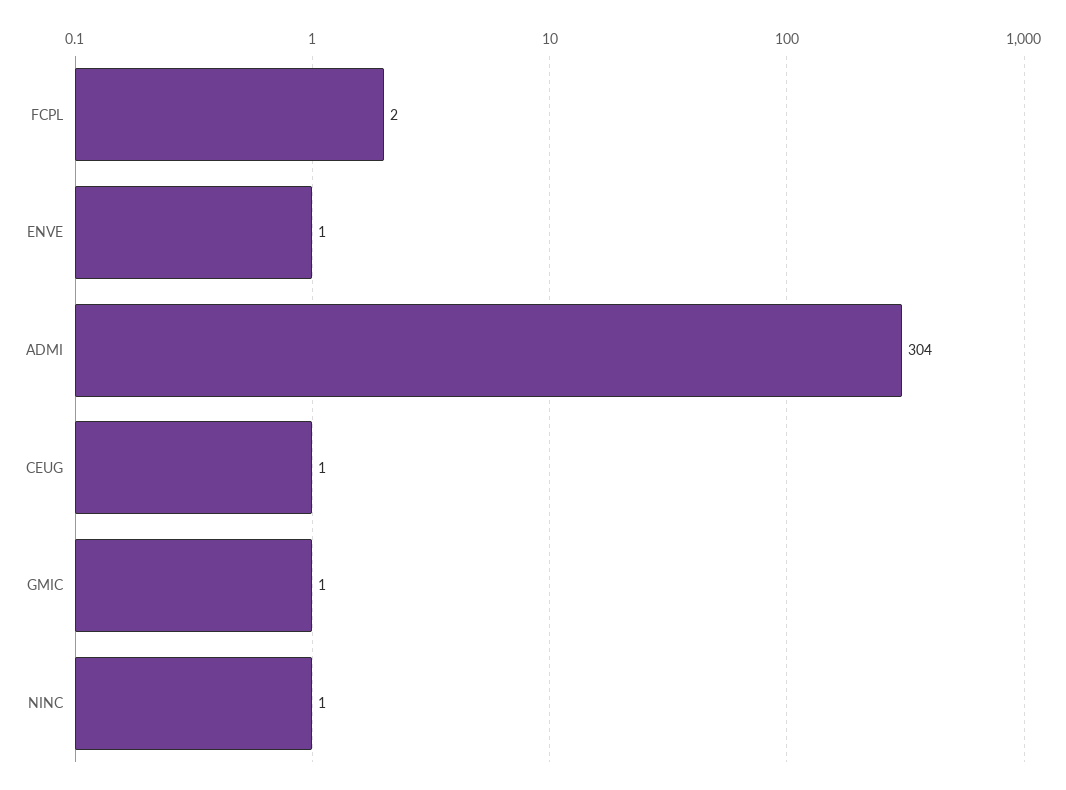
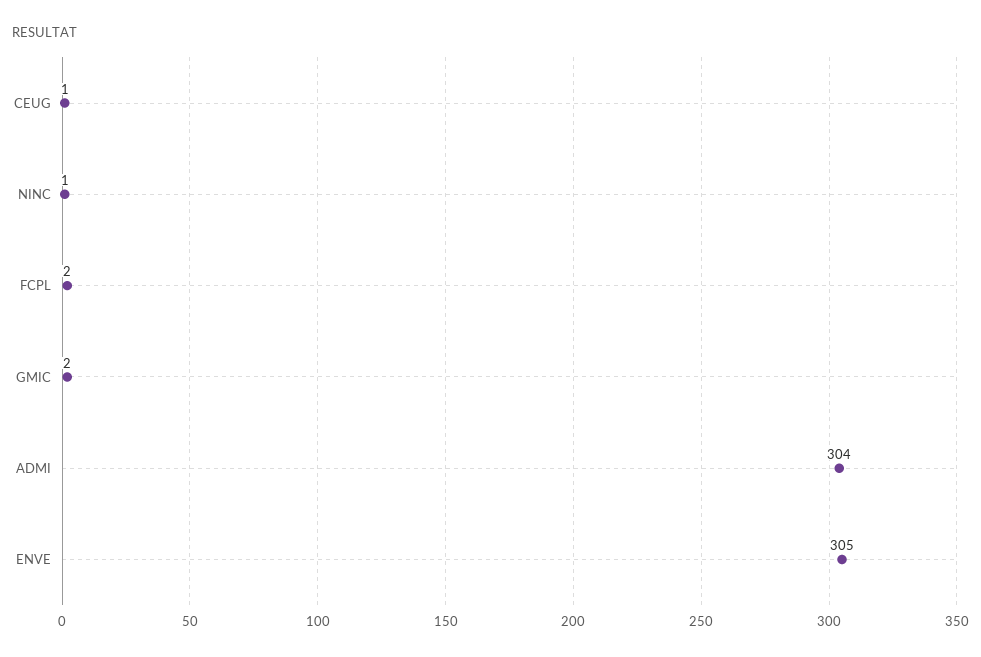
ENVE: 1 -> 305
GMIC: 1 -> 2

